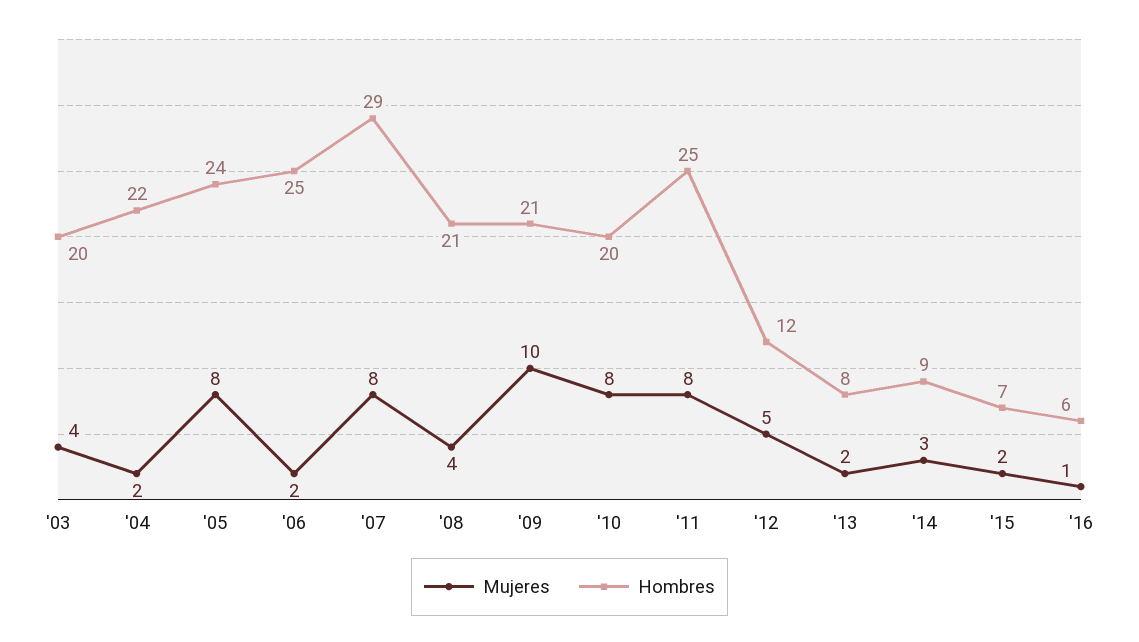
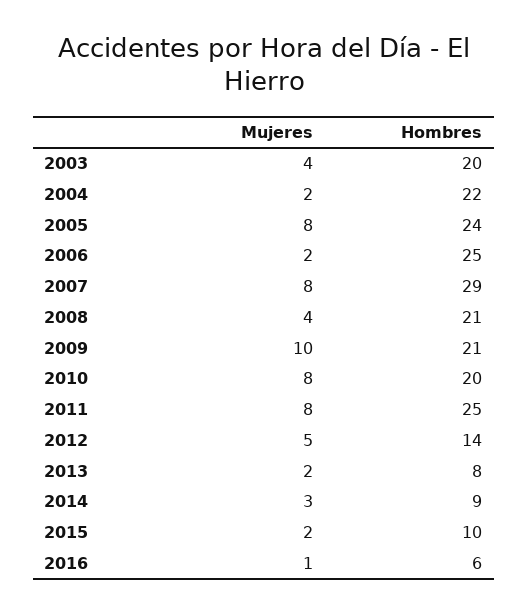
Hombres, '12: 12 -> 14
Hombres, '15: 7 -> 10

